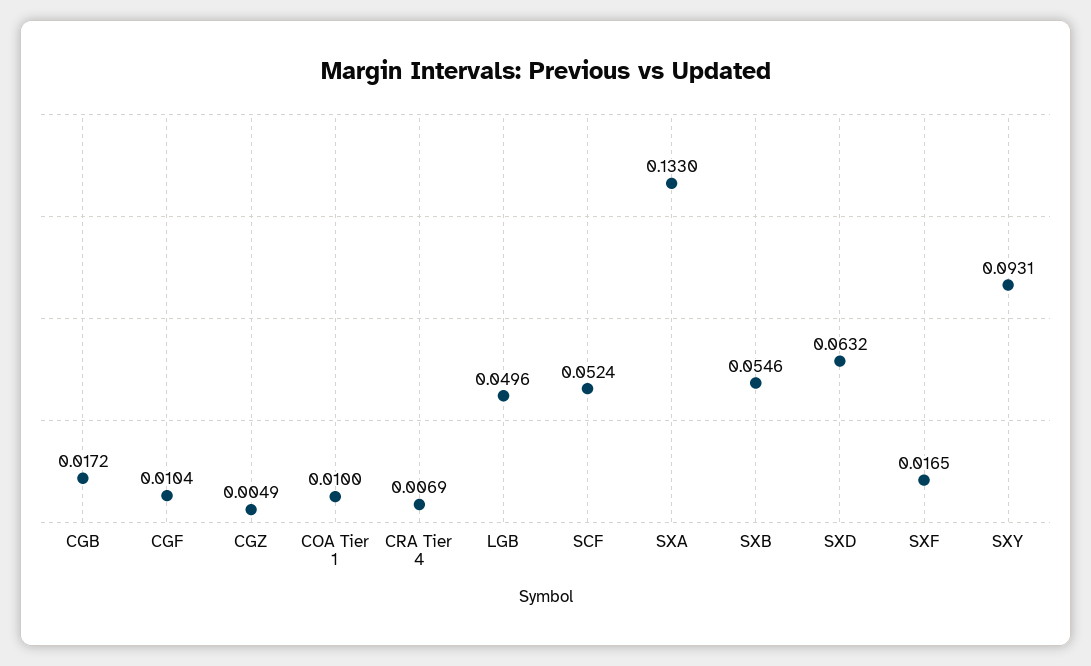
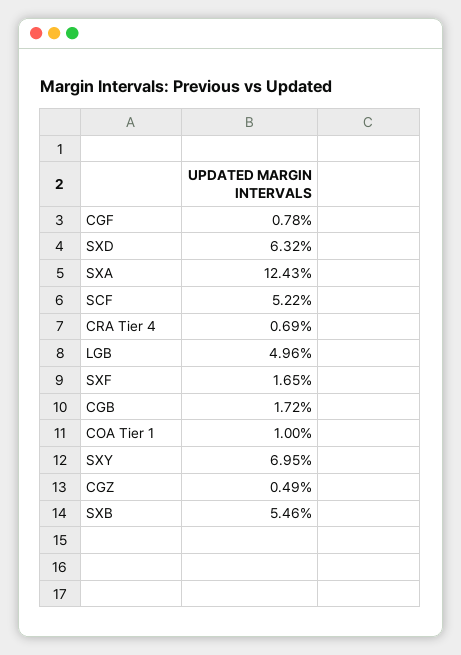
CGF: 0.0104 -> 0.0078
SCF: 0.0524 -> 0.0522
SXA: 0.133 -> 0.1243
SXY: 0.0931 -> 0.0695

